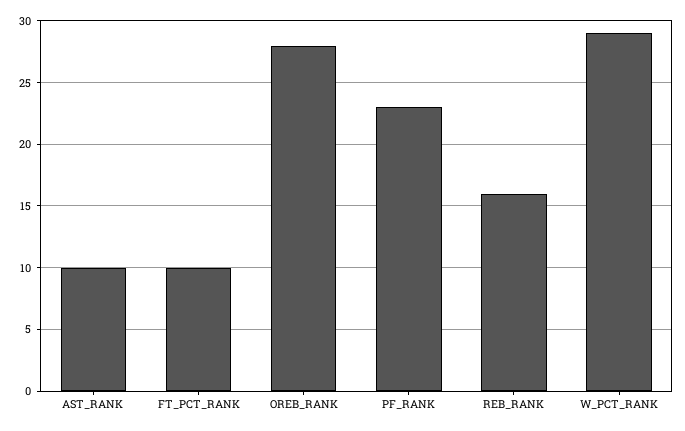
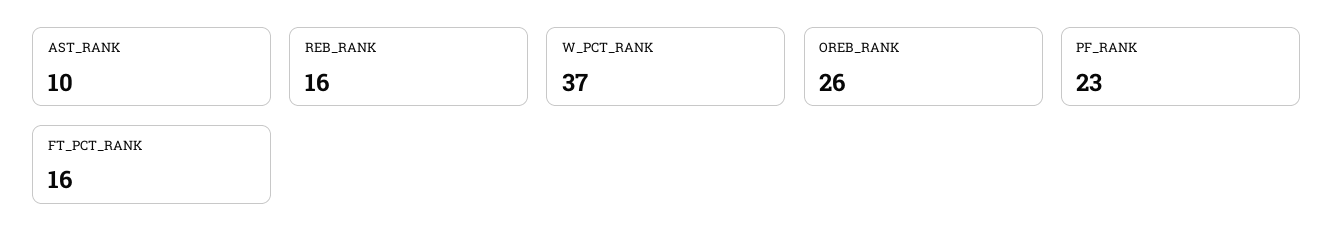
FT_PCT_RANK: 10 -> 16
OREB_RANK: 28 -> 26
W_PCT_RANK: 29 -> 37

